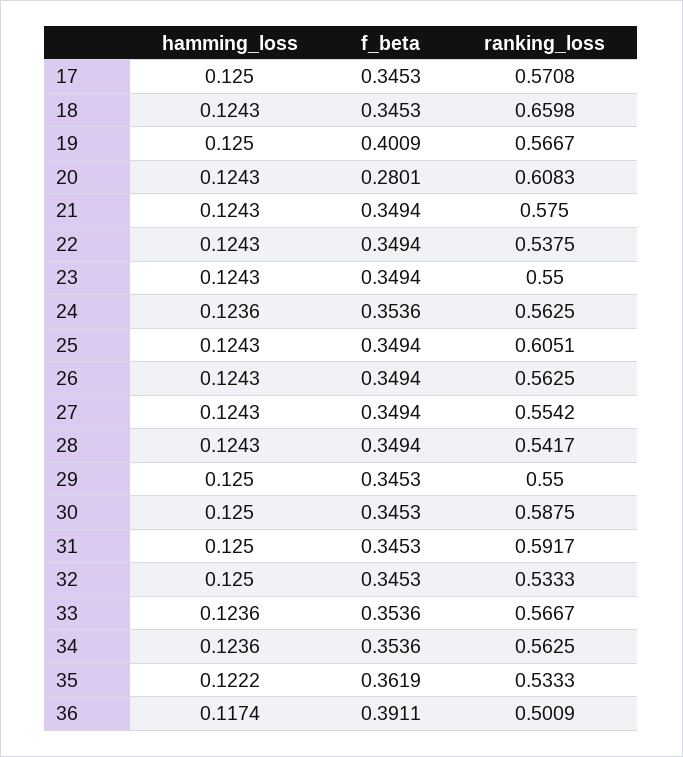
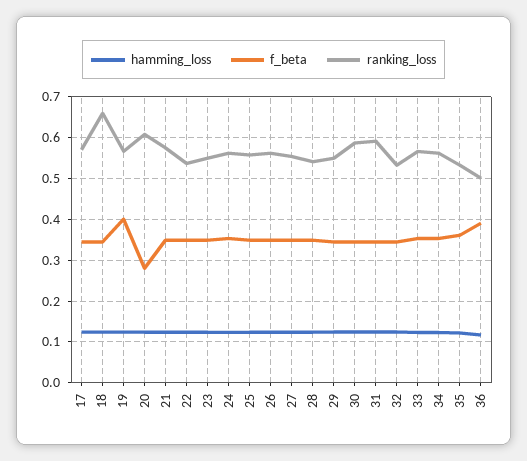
ranking_loss, 25: 0.6051 -> 0.56

